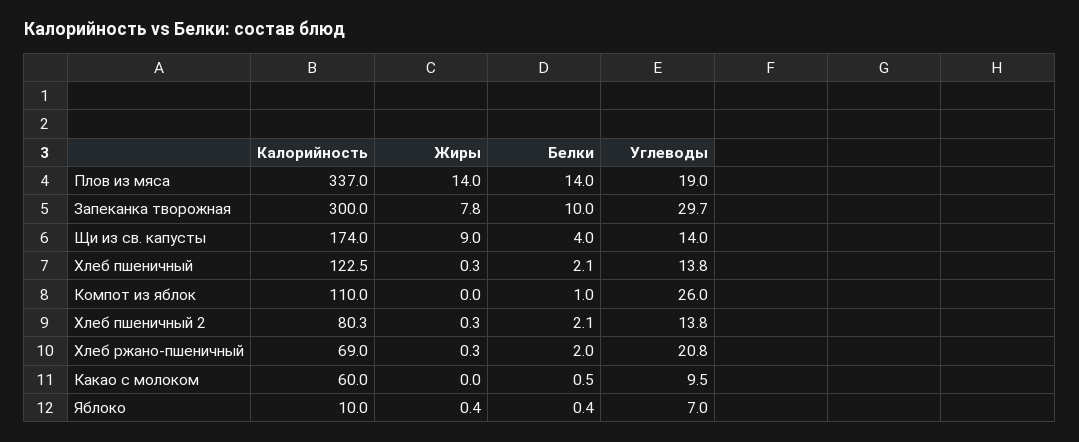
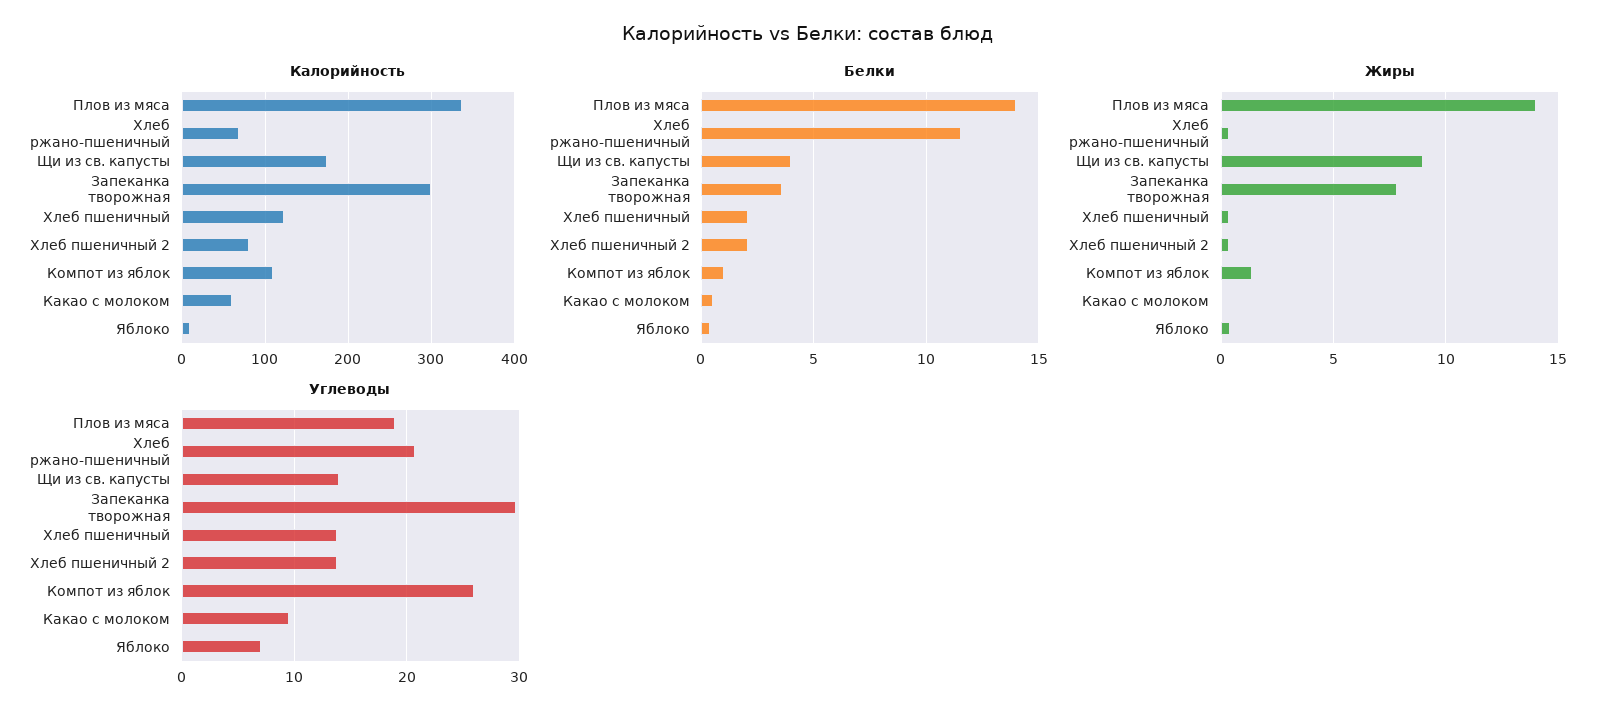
Белки, Запеканка творожная: 10 -> 3.5
Жиры, Компот из яблок: 0 -> 1.5
Белки, Хлеб ржано-пшеничный: 2 -> 11.5

